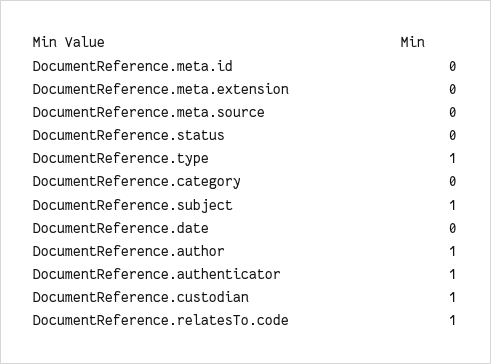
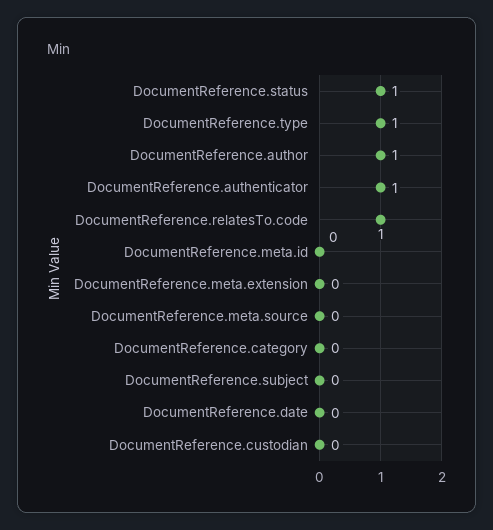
DocumentReference.status: 0 -> 1
DocumentReference.subject: 1 -> 0
DocumentReference.custodian: 1 -> 0

